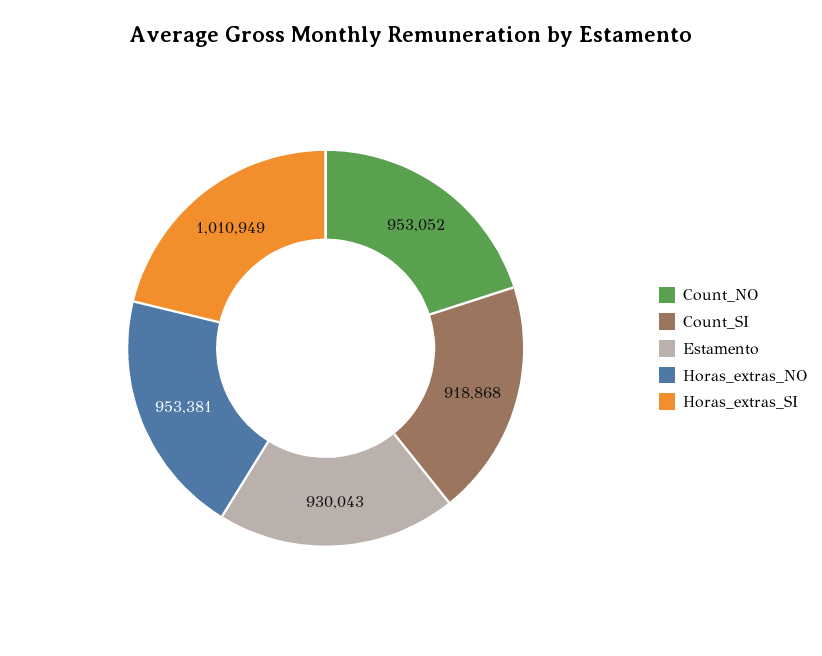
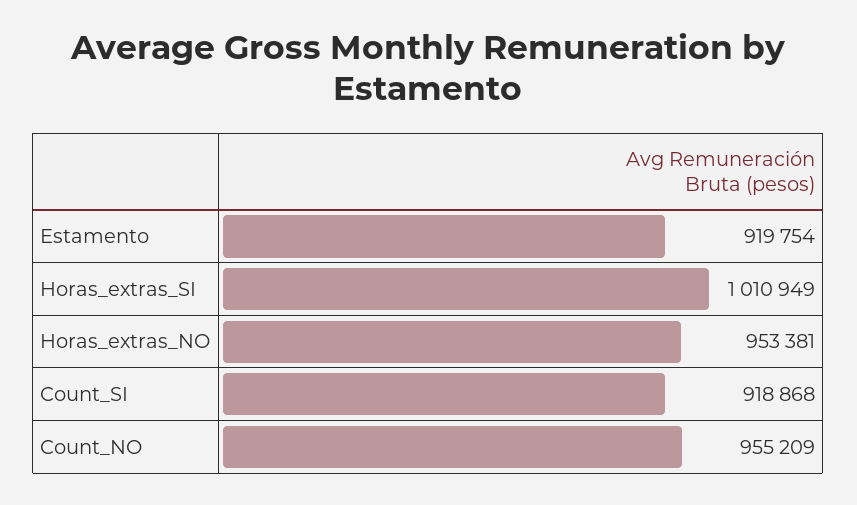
Count_NO: 953052 -> 955209
Estamento: 930043 -> 919754

